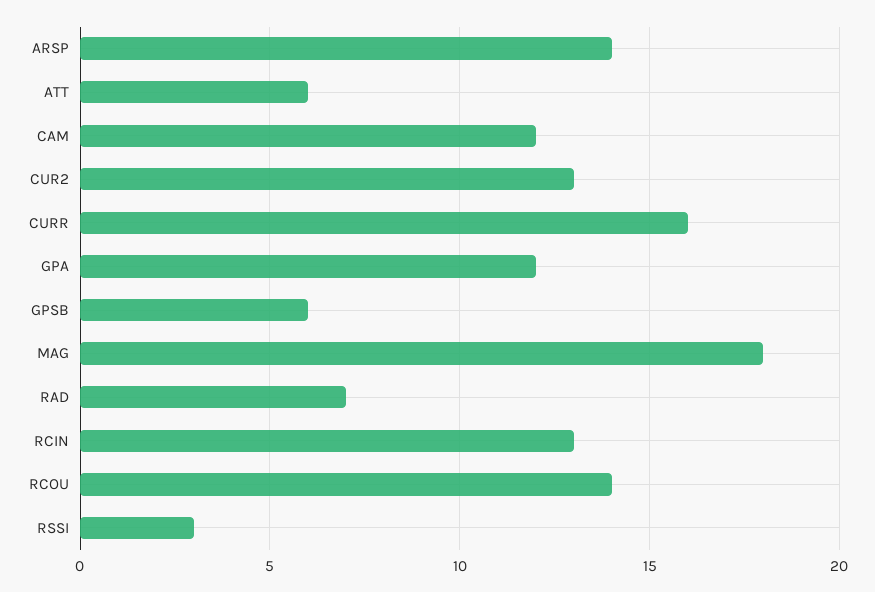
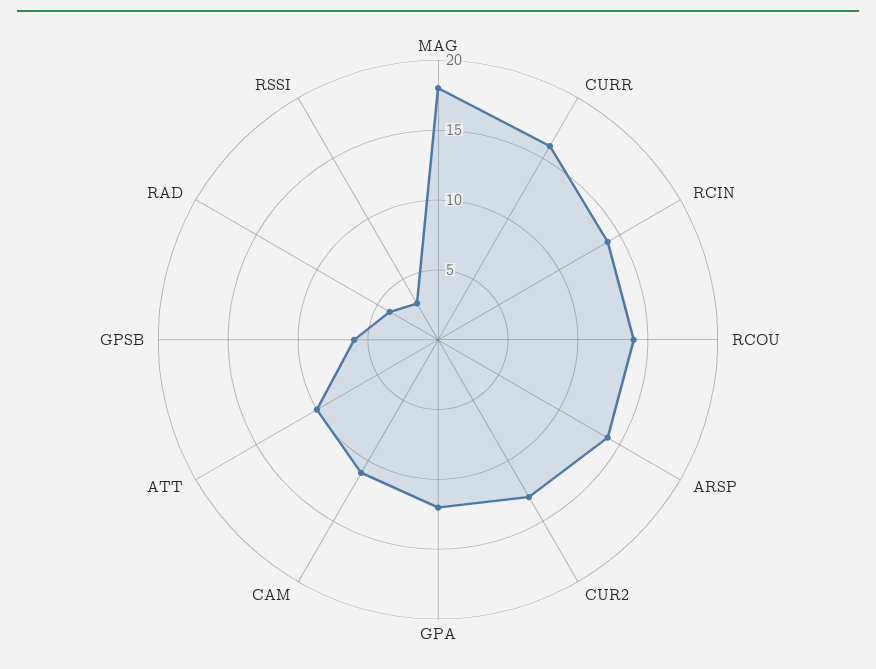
ATT: 6 -> 10
CAM: 12 -> 11
RAD: 7 -> 4
RCIN: 13 -> 14

